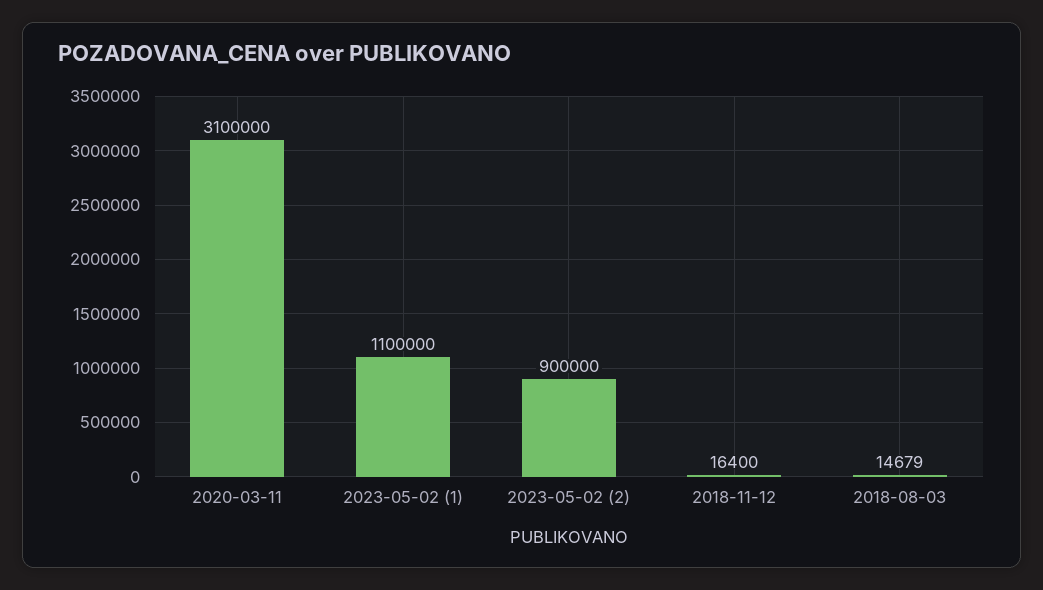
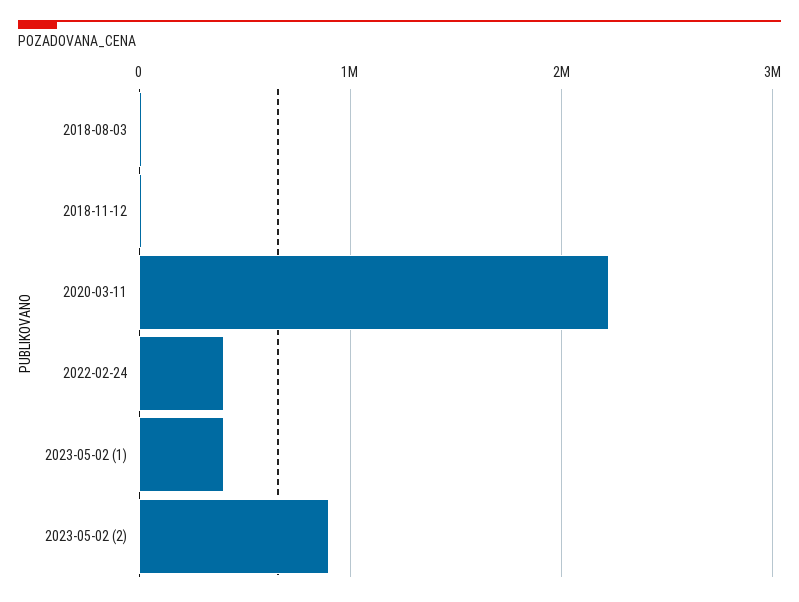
2020-03-11: 3100000 -> 2200000
2023-05-02 (1): 1100000 -> 400000
2022-02-24: none -> 400000

